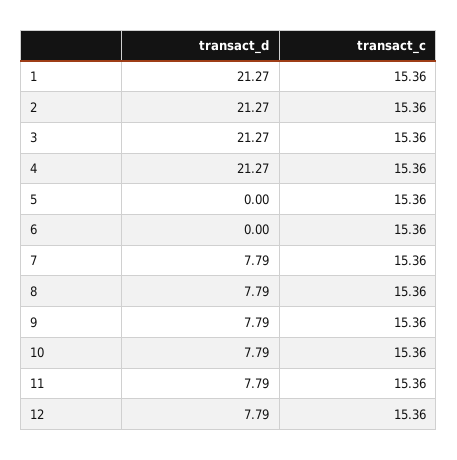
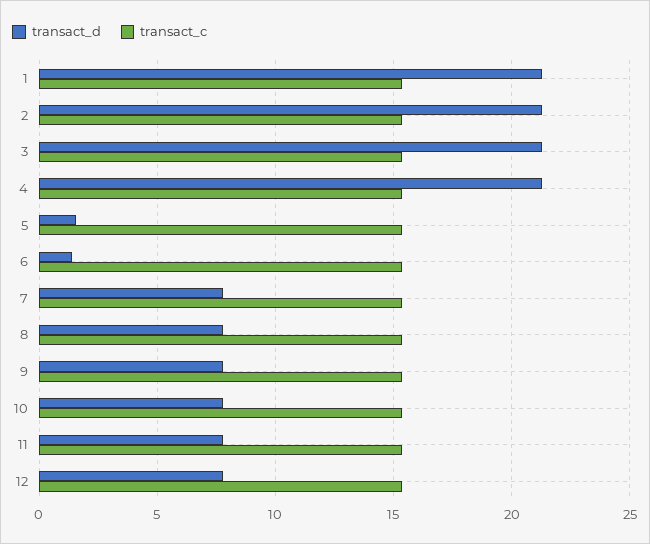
transact_d, 5: 0 -> 1.5
transact_d, 6: 0 -> 1.5

